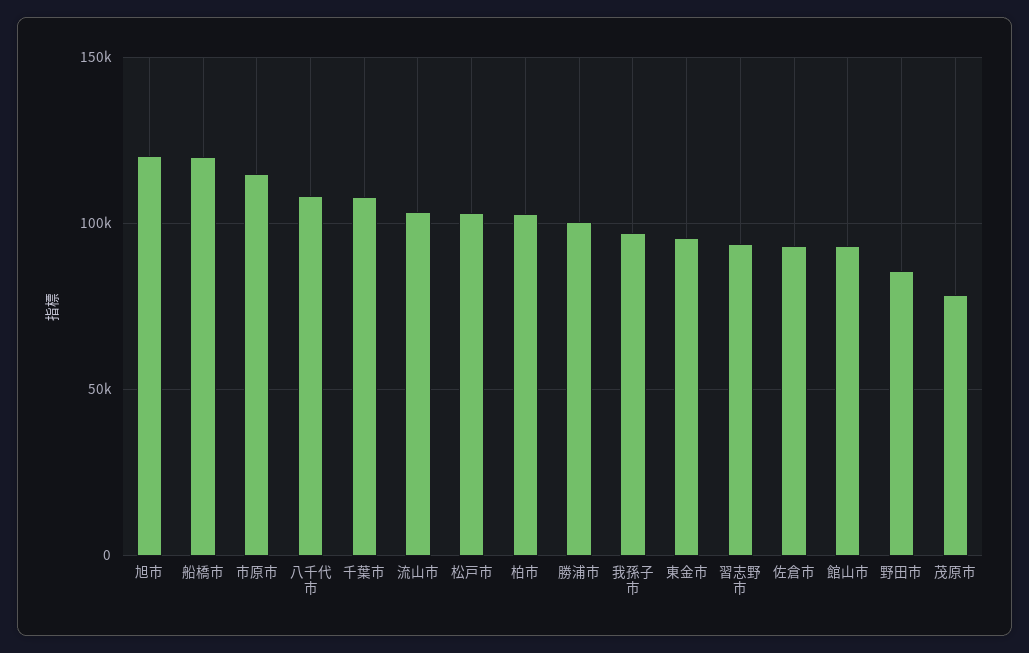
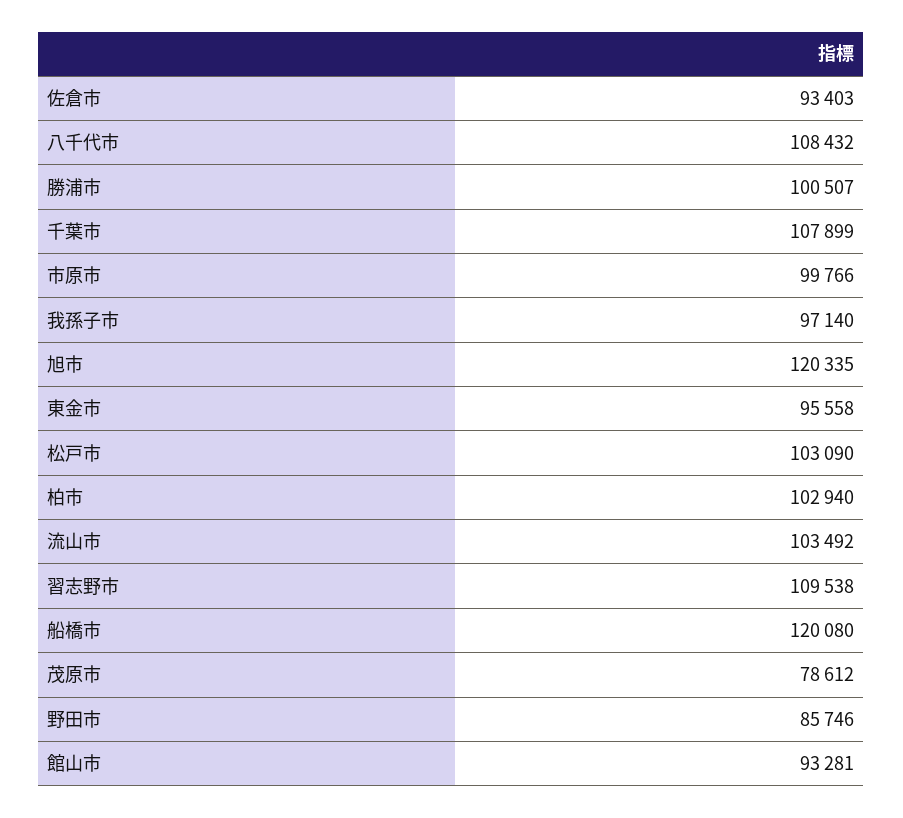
市原市: 115000 -> 99766
習志野市: 95000 -> 109538

